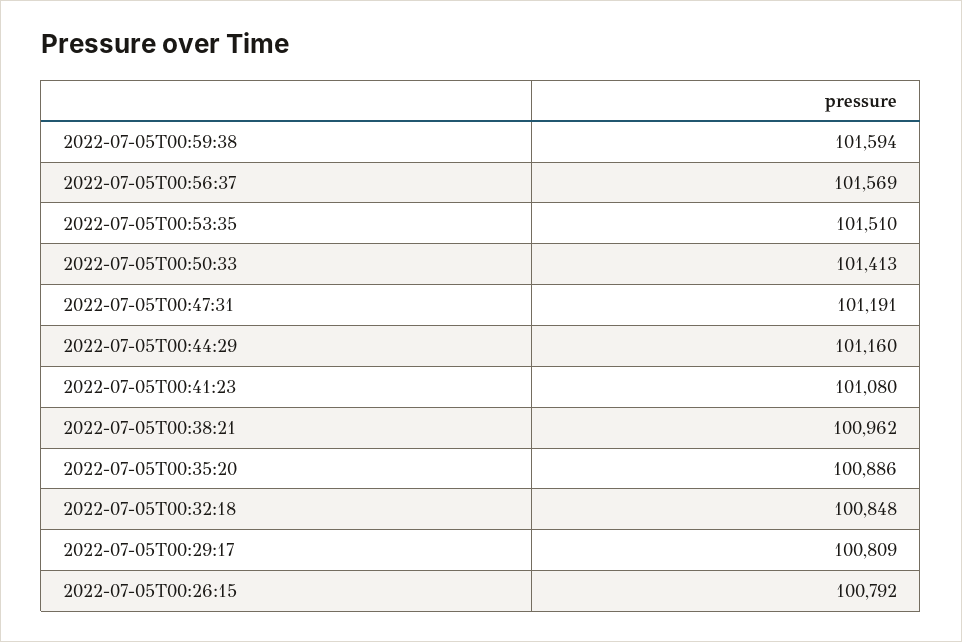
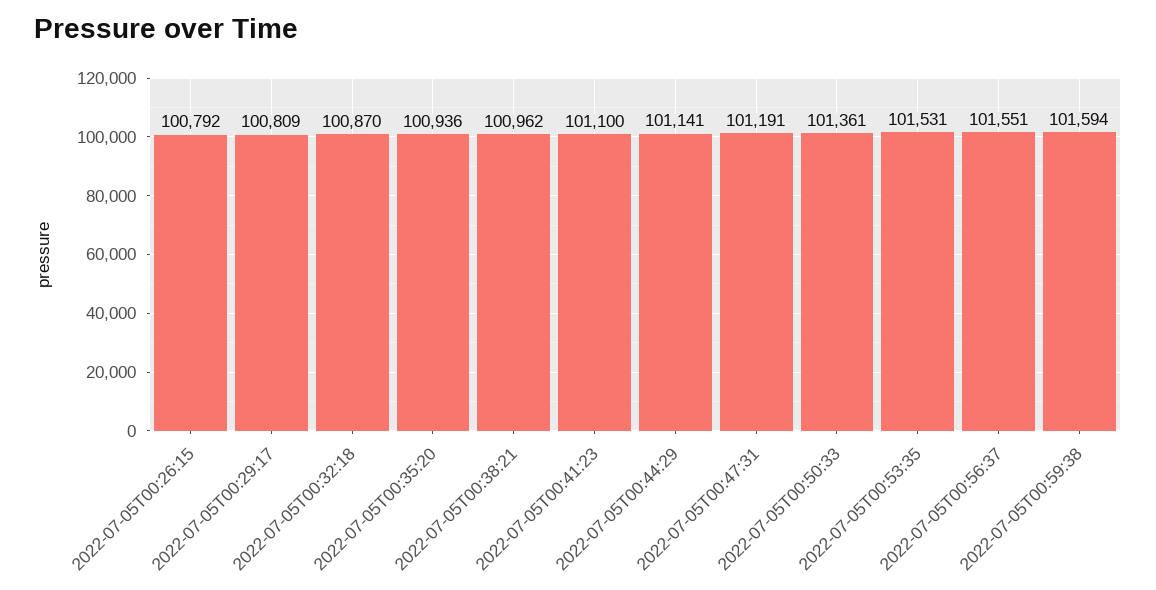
2022-07-05T00:56:37: 101569 -> 101551
2022-07-05T00:53:35: 101510 -> 101531
2022-07-05T00:50:33: 101413 -> 101361
2022-07-05T00:44:29: 101160 -> 101141
2022-07-05T00:41:23: 101080 -> 101100
2022-07-05T00:35:20: 100886 -> 100936
2022-07-05T00:32:18: 100848 -> 100870

